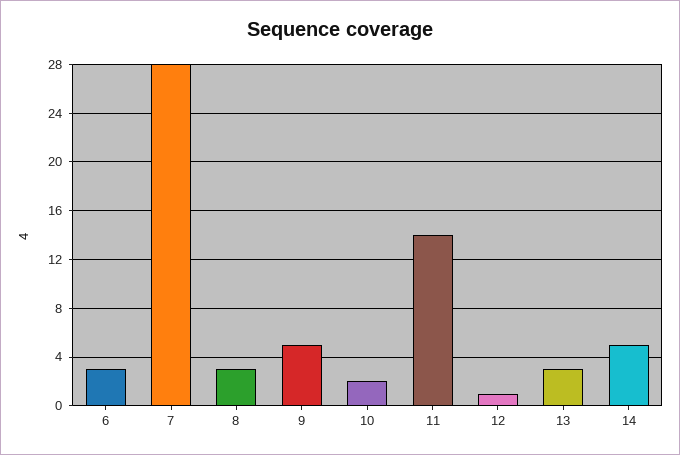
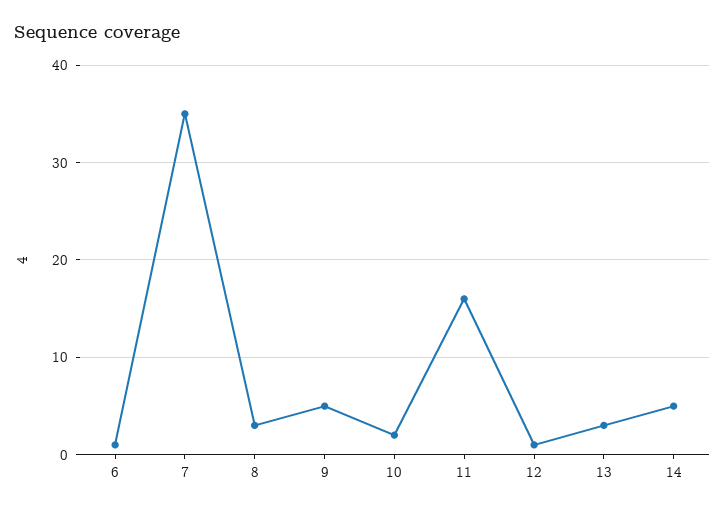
6: 3 -> 1
7: 28 -> 35
11: 14 -> 16

